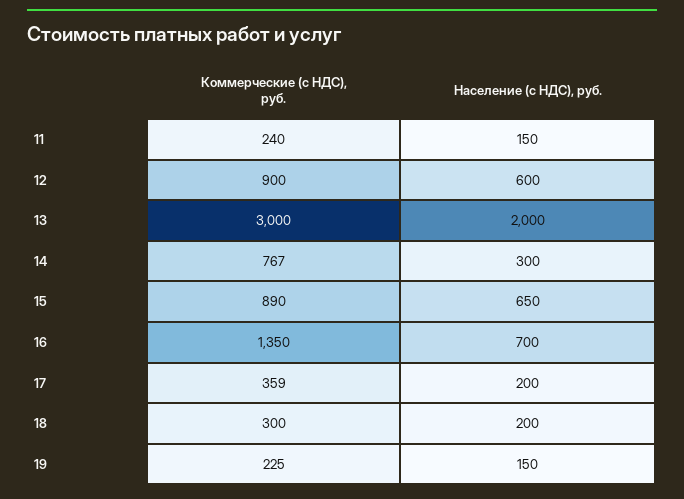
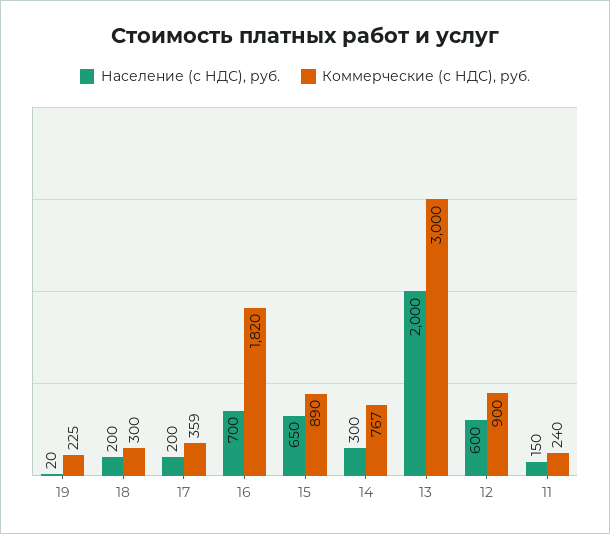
Коммерческие (с НДС), руб., 16: 1350 -> 1820
Население (с НДС), руб., 19: 150 -> 20

